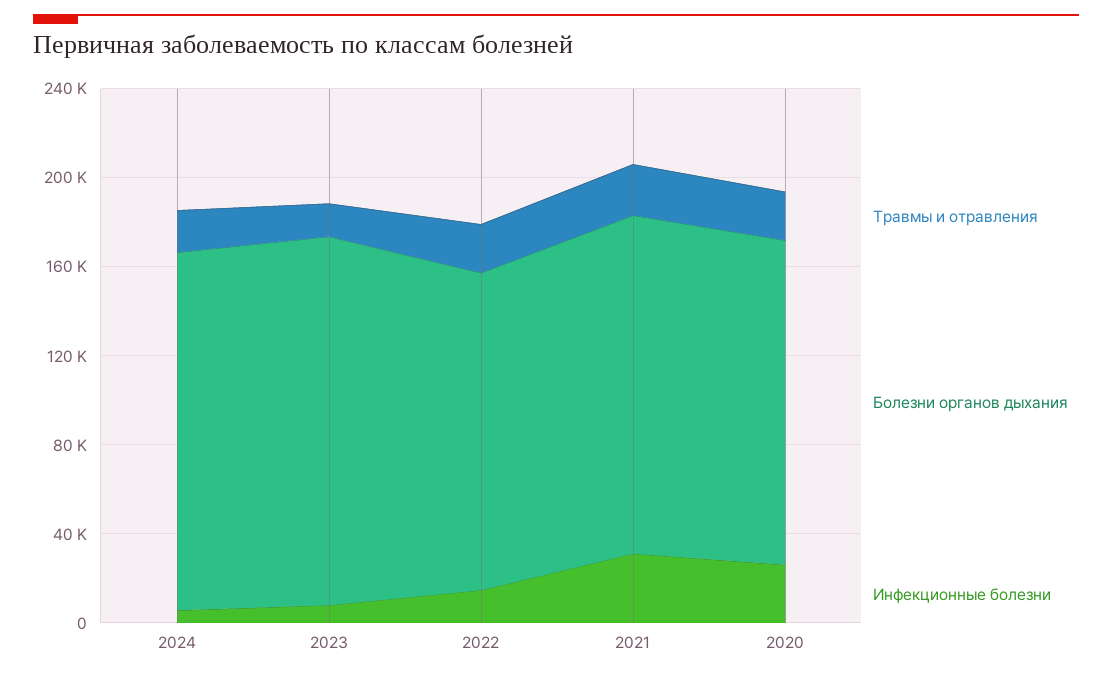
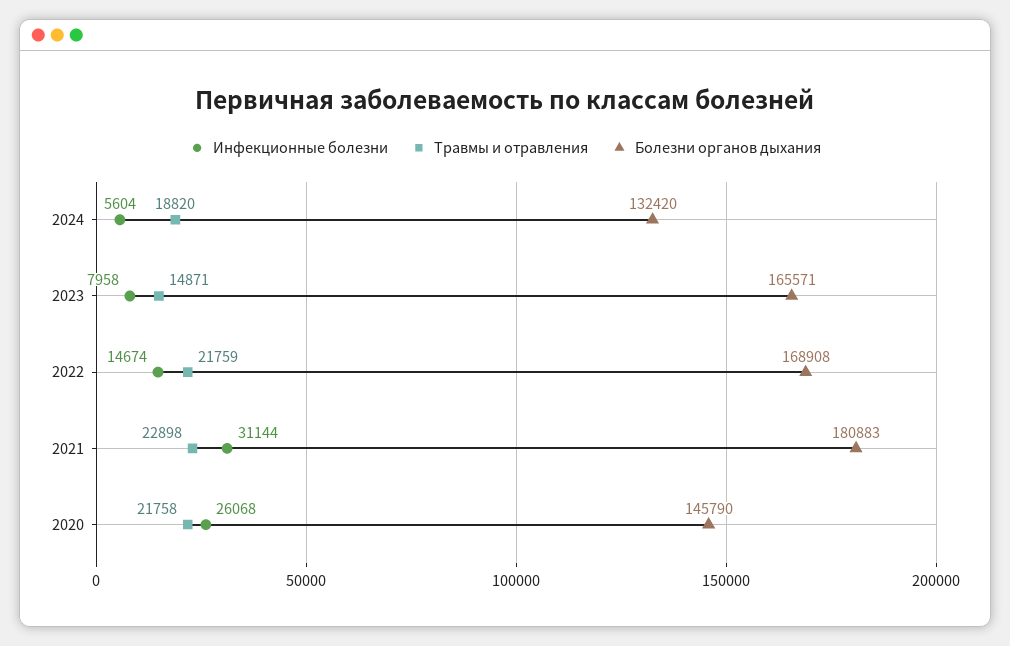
Болезни органов дыхания, 2024: 160000 -> 132420
Болезни органов дыхания, 2022: 140000 -> 168908
Болезни органов дыхания, 2021: 150000 -> 180883

